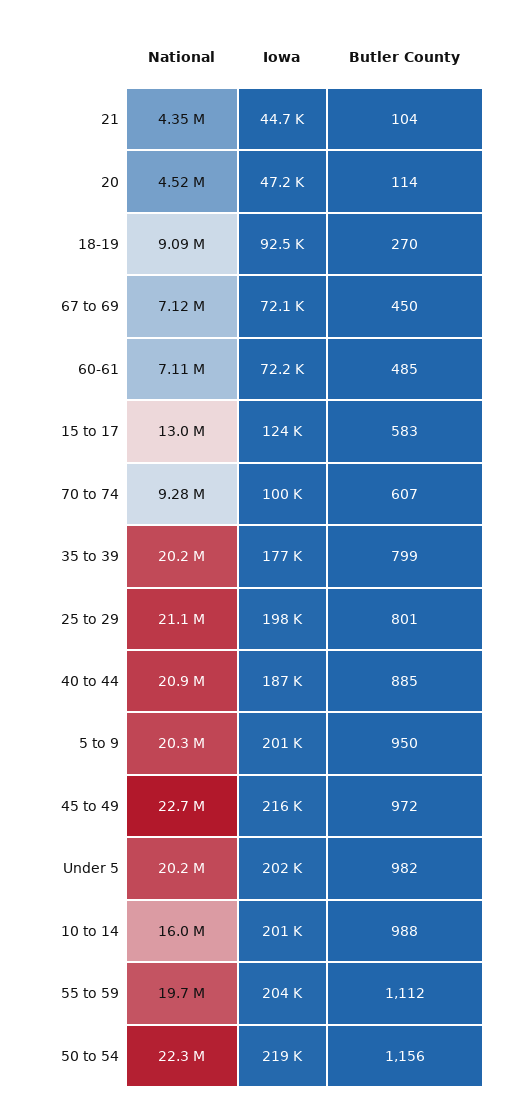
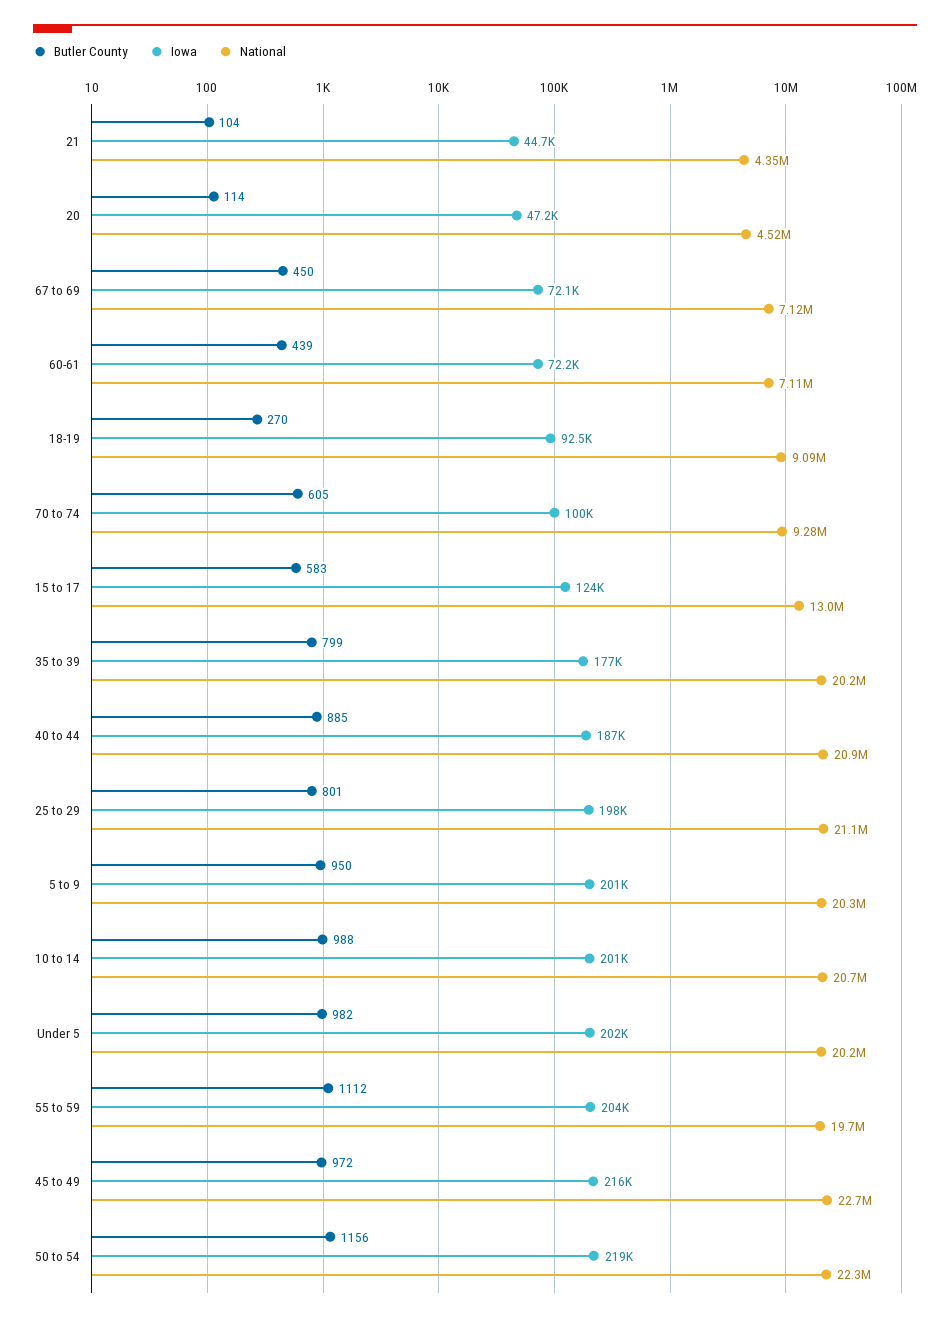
Butler County, 60-61: 485 -> 439
Butler County, 70 to 74: 607 -> 605
National, 10 to 14: 16000000 -> 20700000

